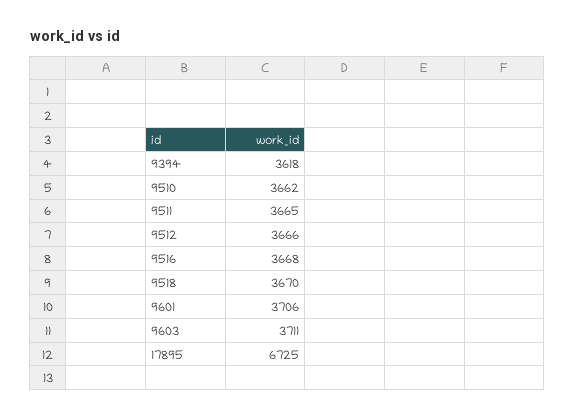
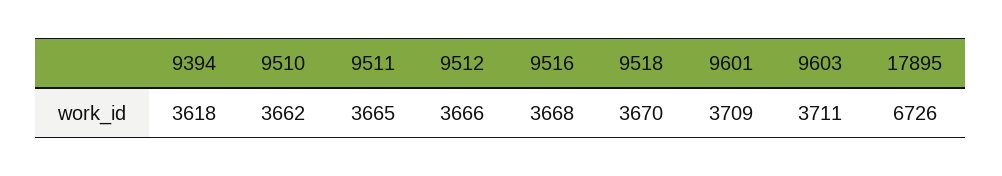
9601: 3706 -> 3709
17895: 6725 -> 6726

